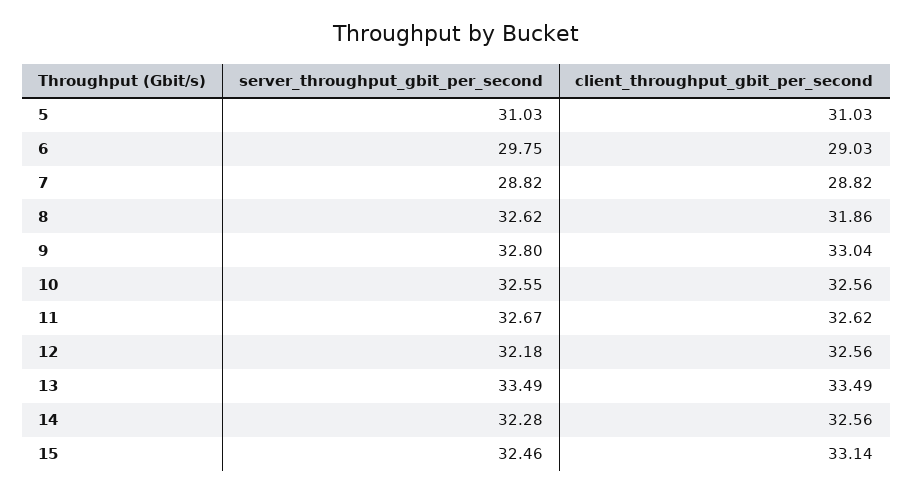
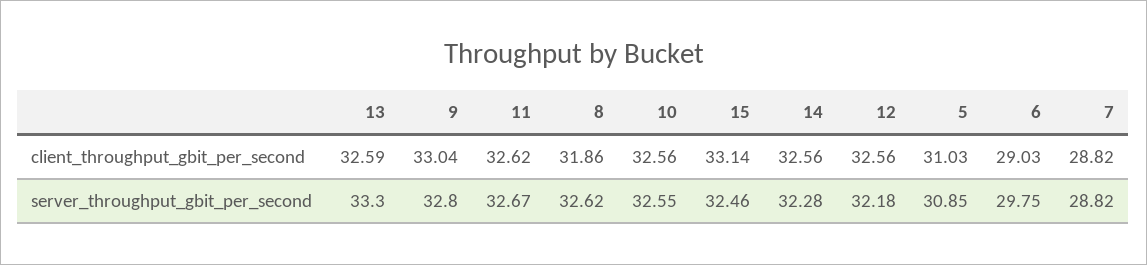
server_throughput_gbit_per_second, 5: 31.03 -> 30.85
server_throughput_gbit_per_second, 13: 33.49 -> 33.3
client_throughput_gbit_per_second, 13: 33.49 -> 32.59

